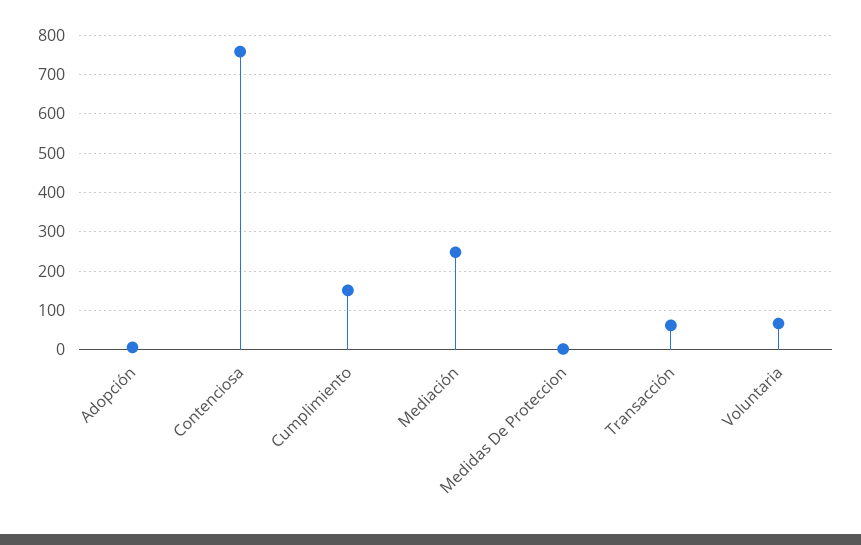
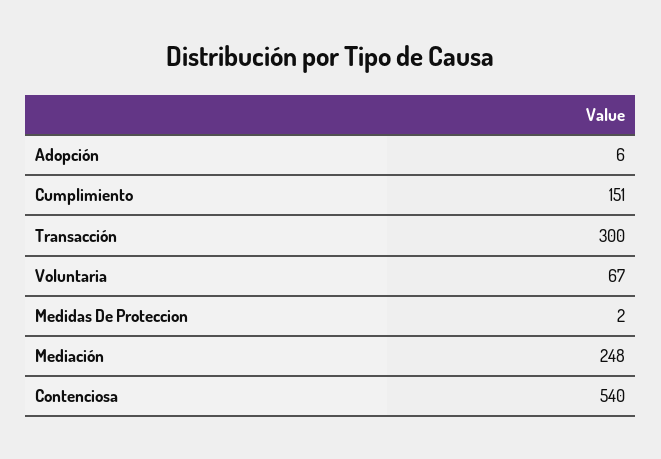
Contenciosa: 760 -> 540
Transacción: 60 -> 300

